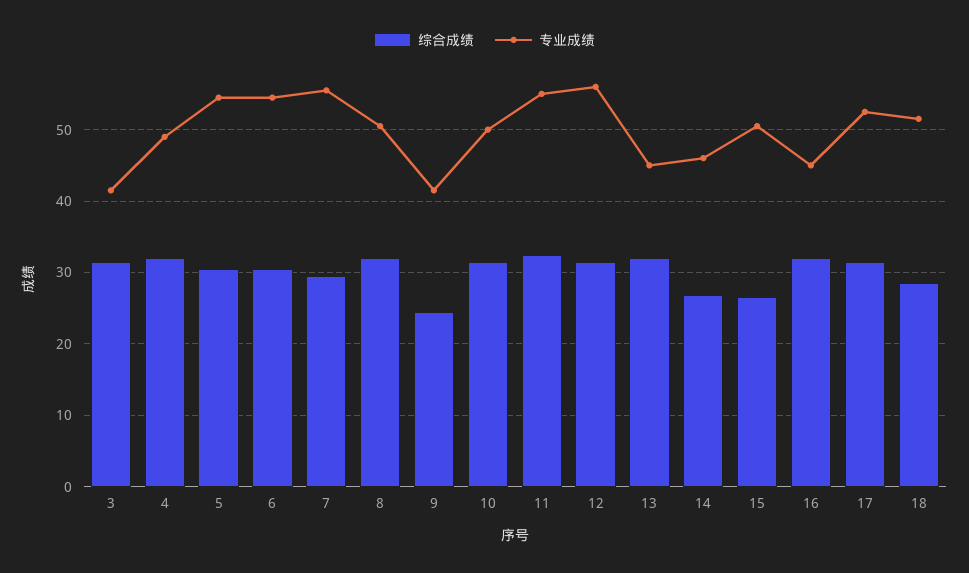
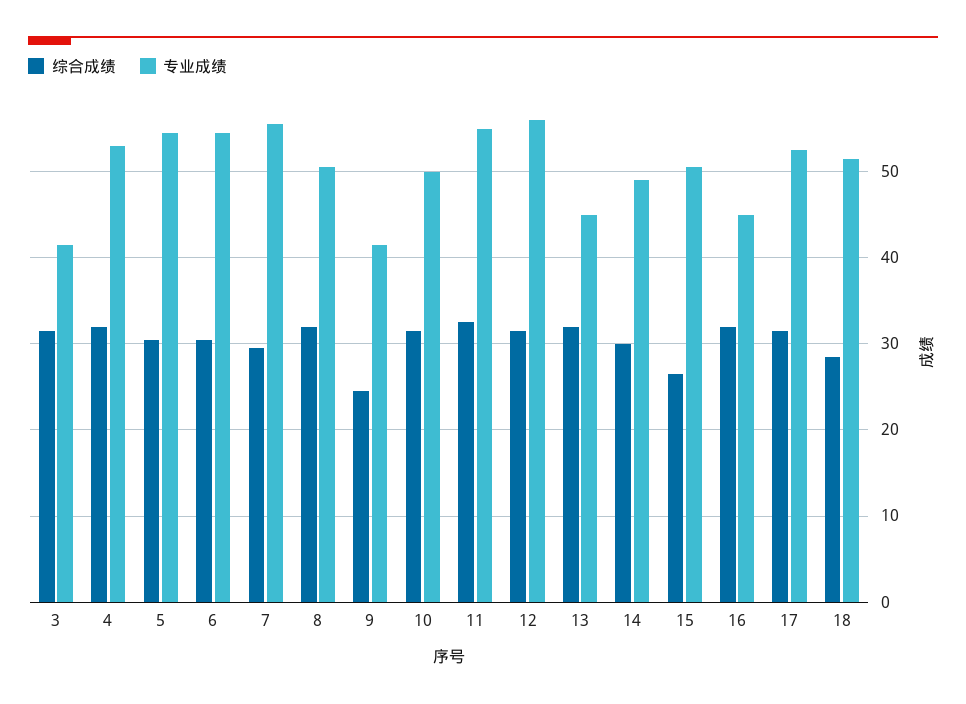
专业成绩, 4: 49 -> 53
综合成绩, 14: 27 -> 30
专业成绩, 14: 46 -> 49

